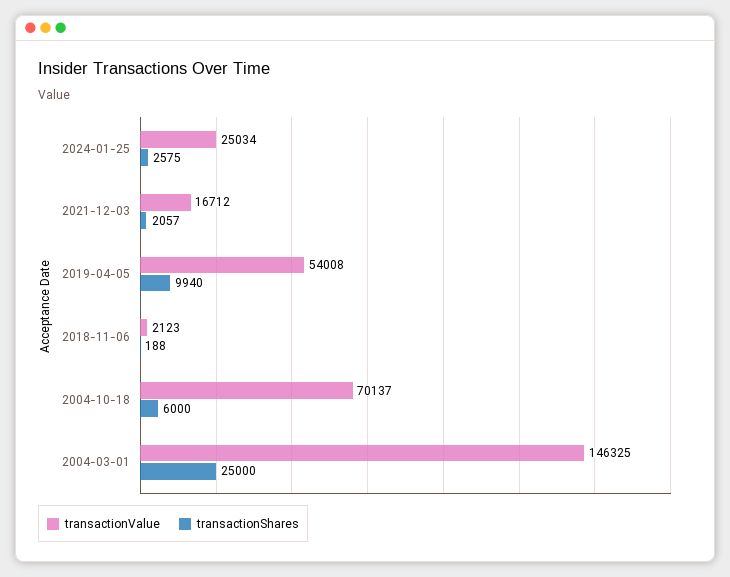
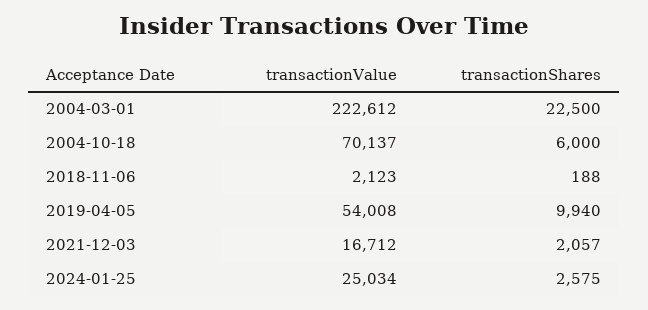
transactionValue, 2004-03-01: 146325 -> 222612
transactionShares, 2004-03-01: 25000 -> 22500

